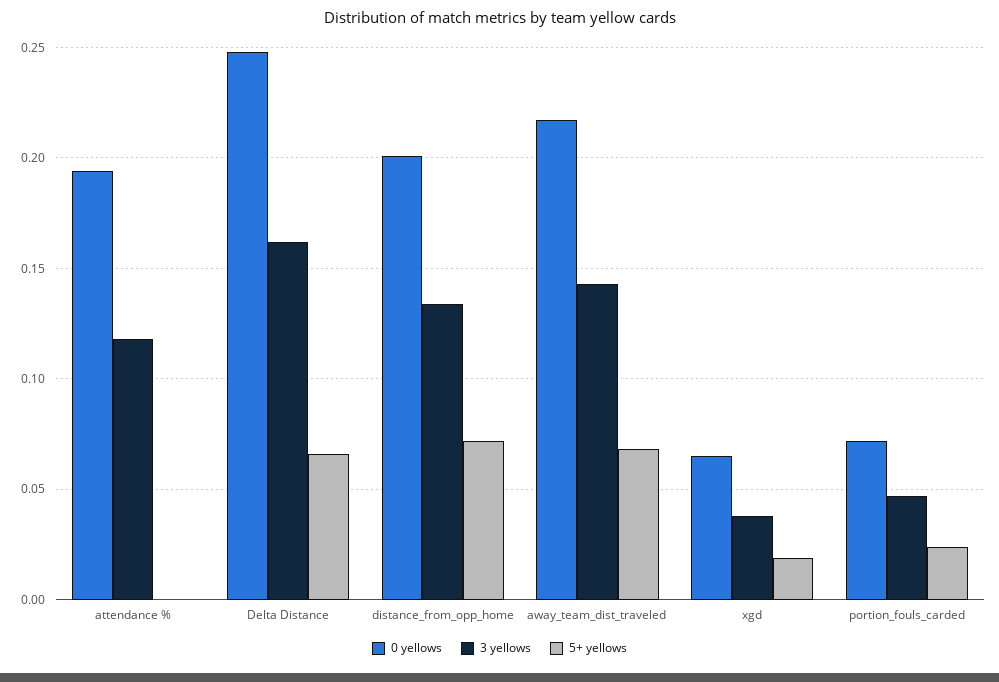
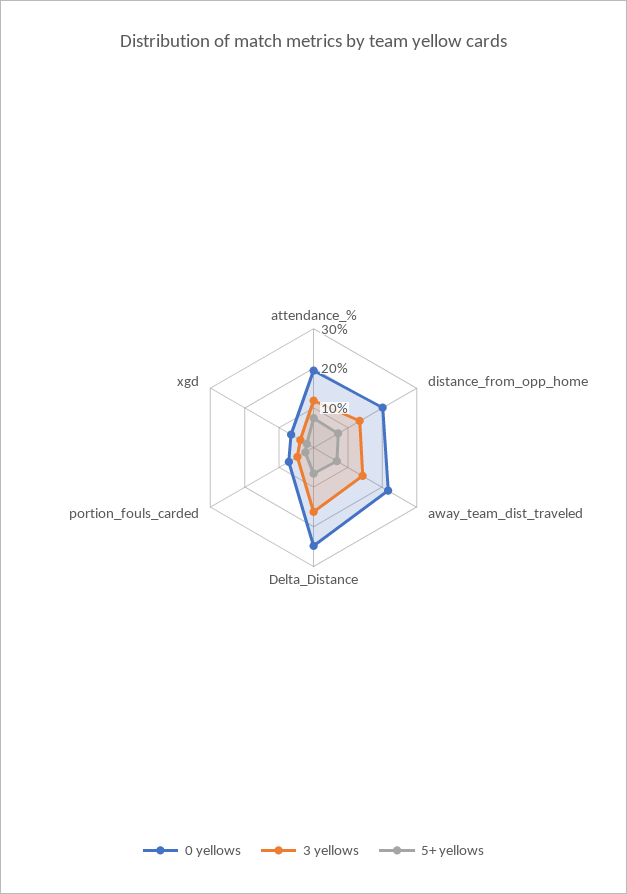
5+ yellows, attendance %: 0 -> 0.075

